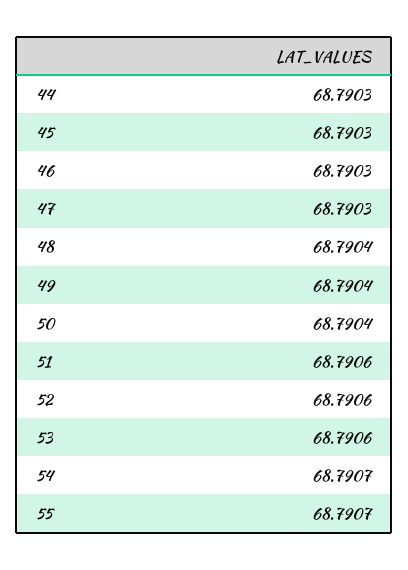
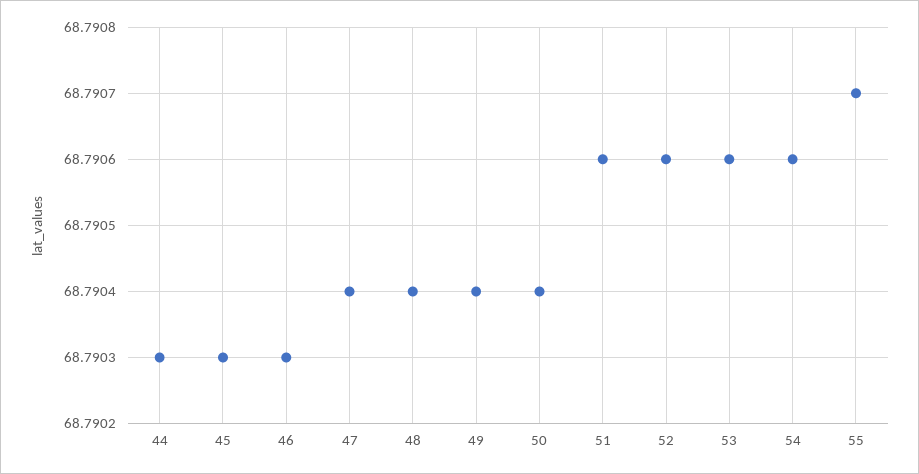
47: 68.7903 -> 68.7904
54: 68.7907 -> 68.7906

